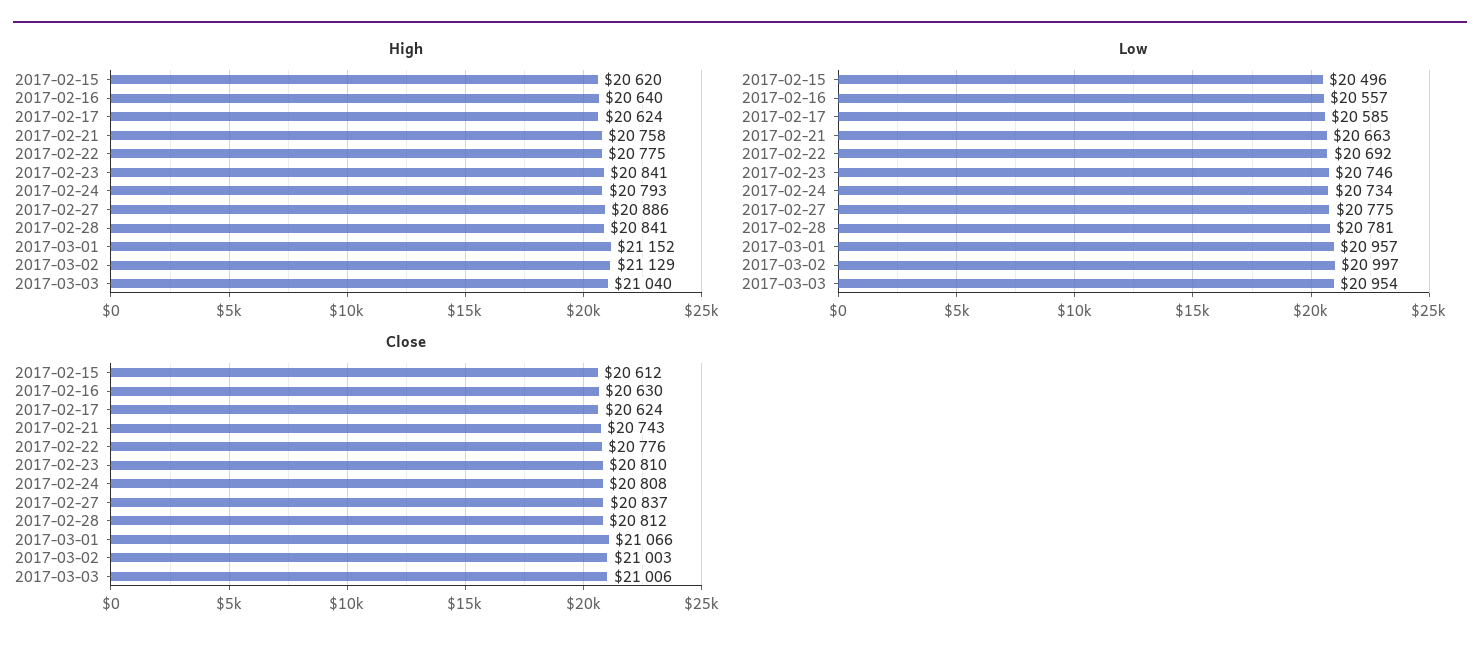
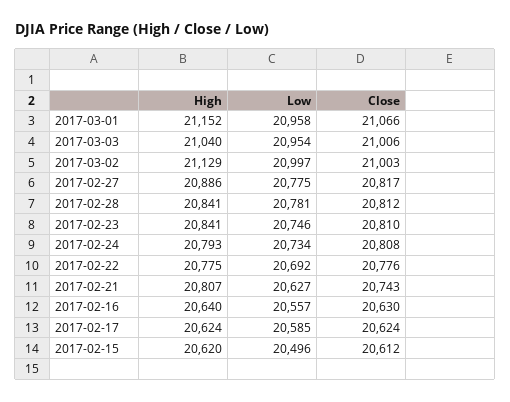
High, 2017-02-21: 20758 -> 20807
Low, 2017-02-21: 20663 -> 20627
Low, 2017-03-01: 20957 -> 20958
Close, 2017-02-27: 20837 -> 20817

